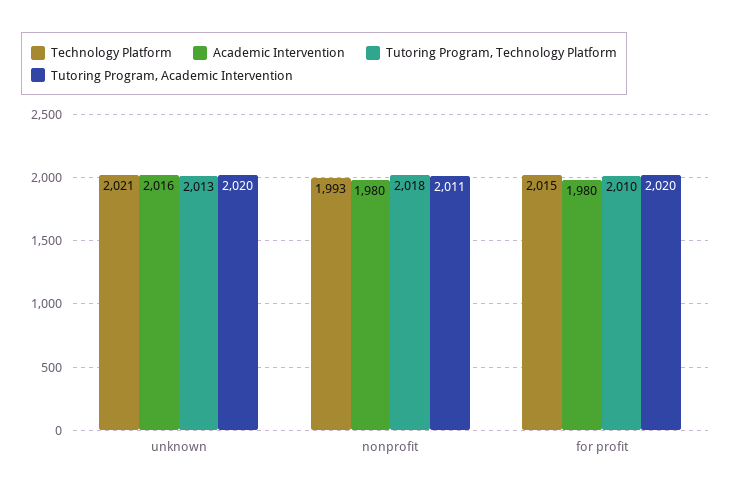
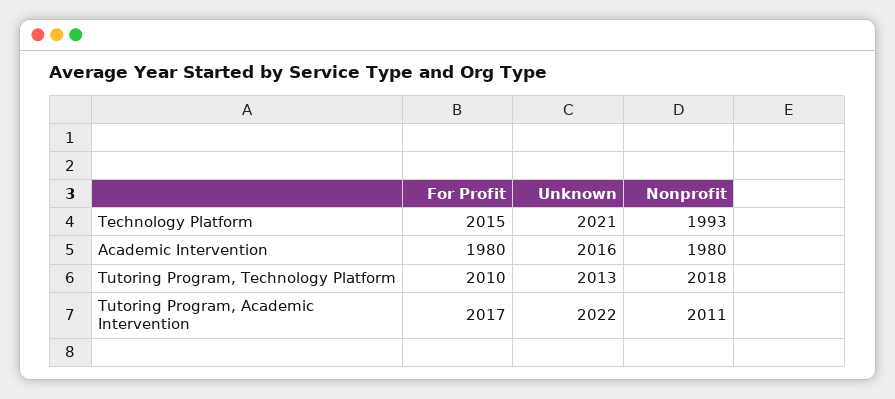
Tutoring Program, Academic Intervention, unknown: 2020 -> 2022
Tutoring Program, Academic Intervention, for profit: 2020 -> 2017

